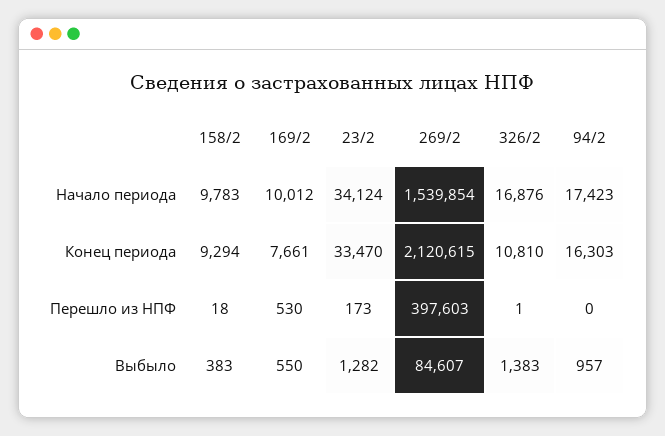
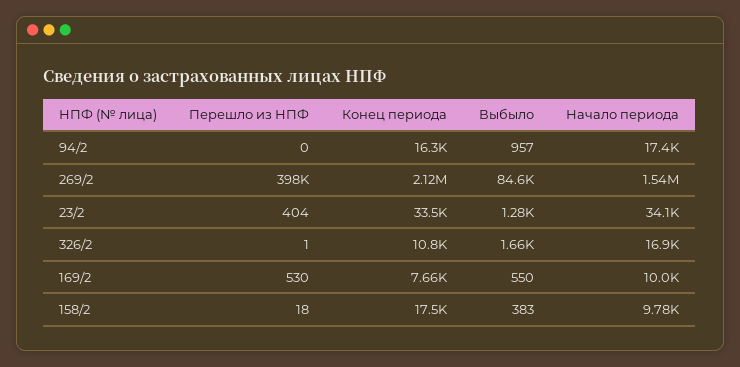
158/2, Конец периода: 9294 -> 17500
23/2, Перешло из НПФ: 173 -> 404
326/2, Выбыло: 1383 -> 1660

